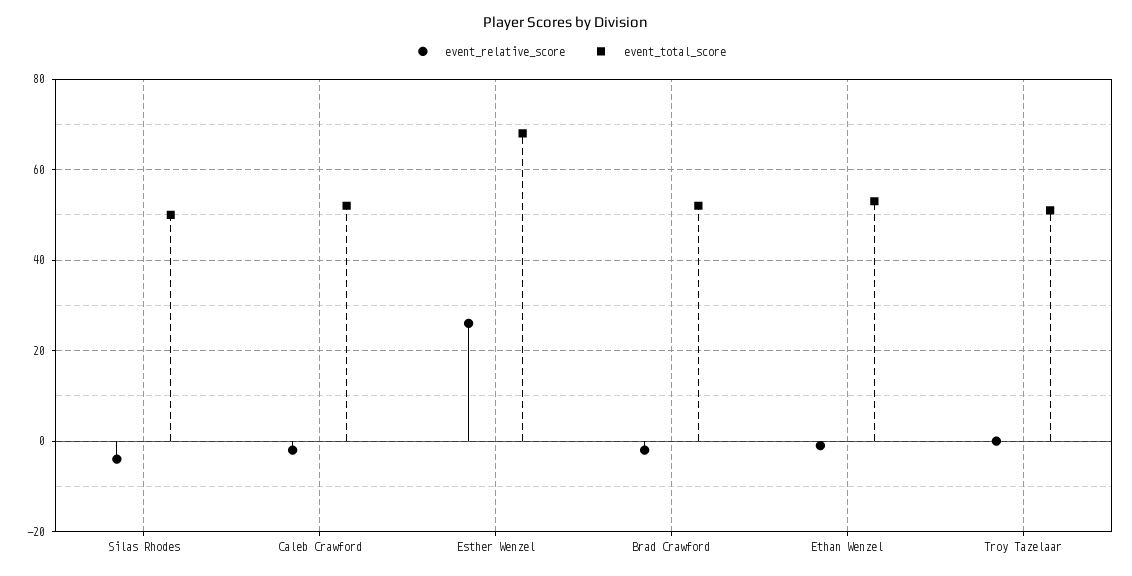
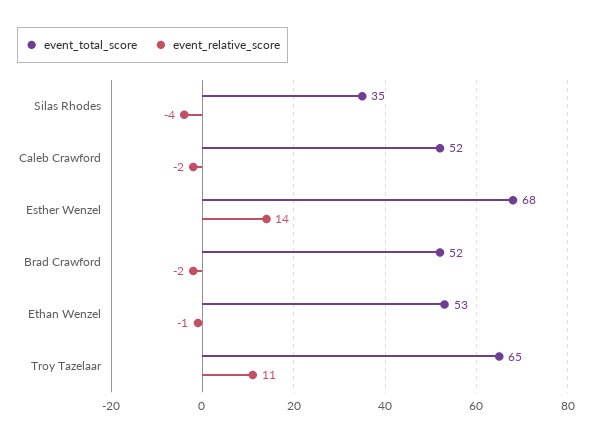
event_total_score, Silas Rhodes: 50 -> 35
event_relative_score, Esther Wenzel: 25 -> 14
event_relative_score, Troy Tazelaar: 0 -> 11
event_total_score, Troy Tazelaar: 50 -> 65

